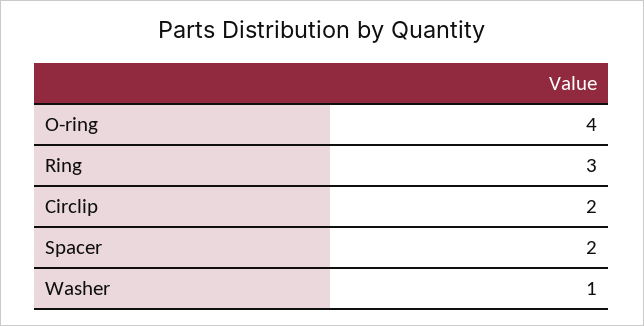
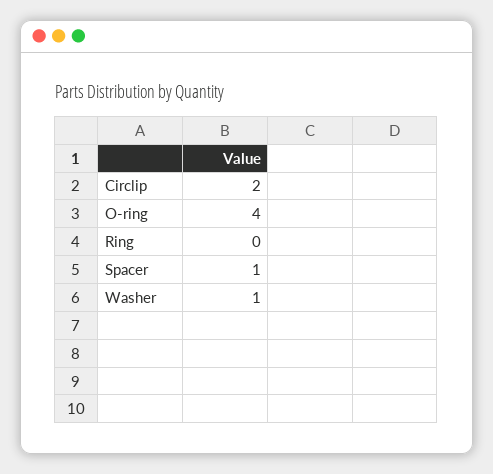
Ring: 3 -> 0
Spacer: 2 -> 1

